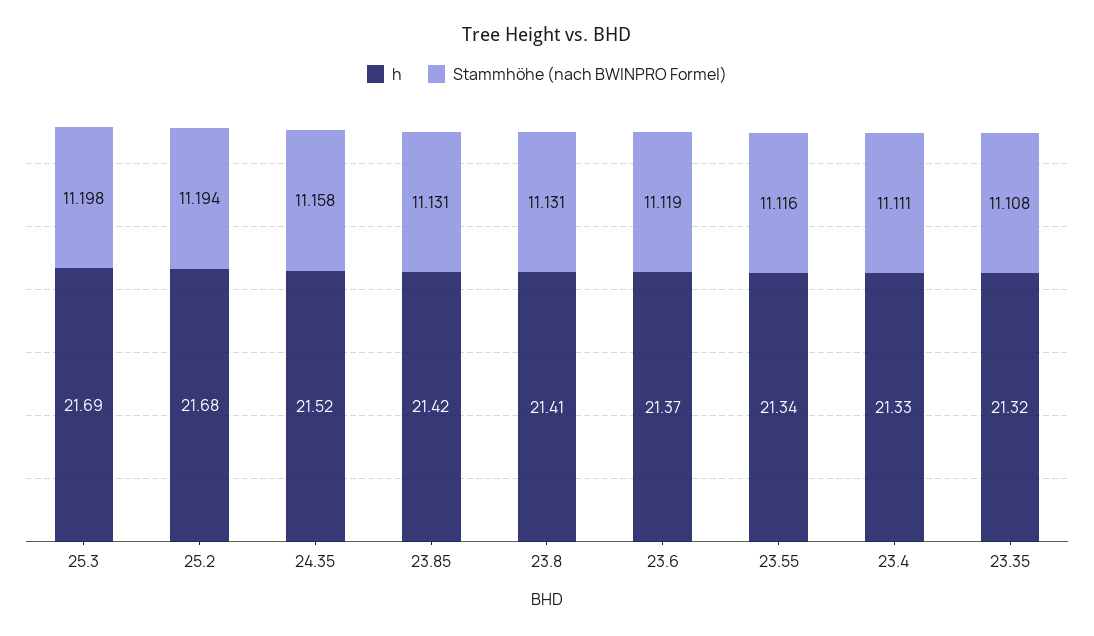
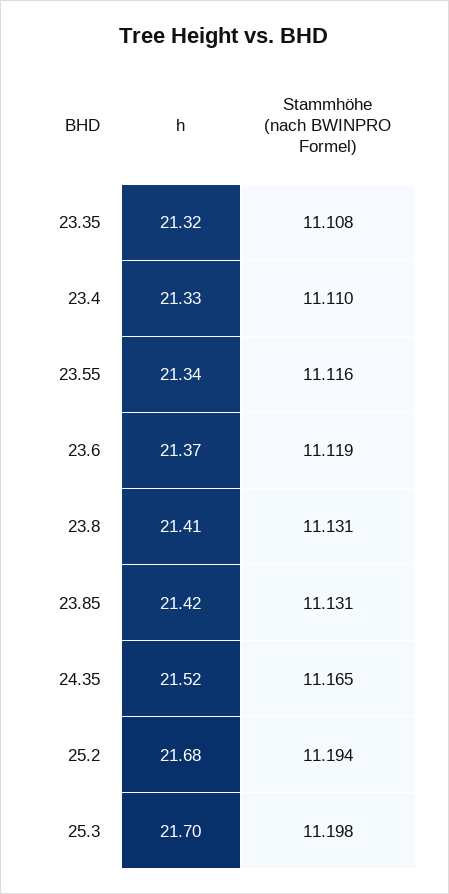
h, 25.3: 21.69 -> 21.7
Stammhöhe (nach BWINPRO Formel), 24.35: 11.158 -> 11.165
Stammhöhe (nach BWINPRO Formel), 23.4: 11.111 -> 11.11

